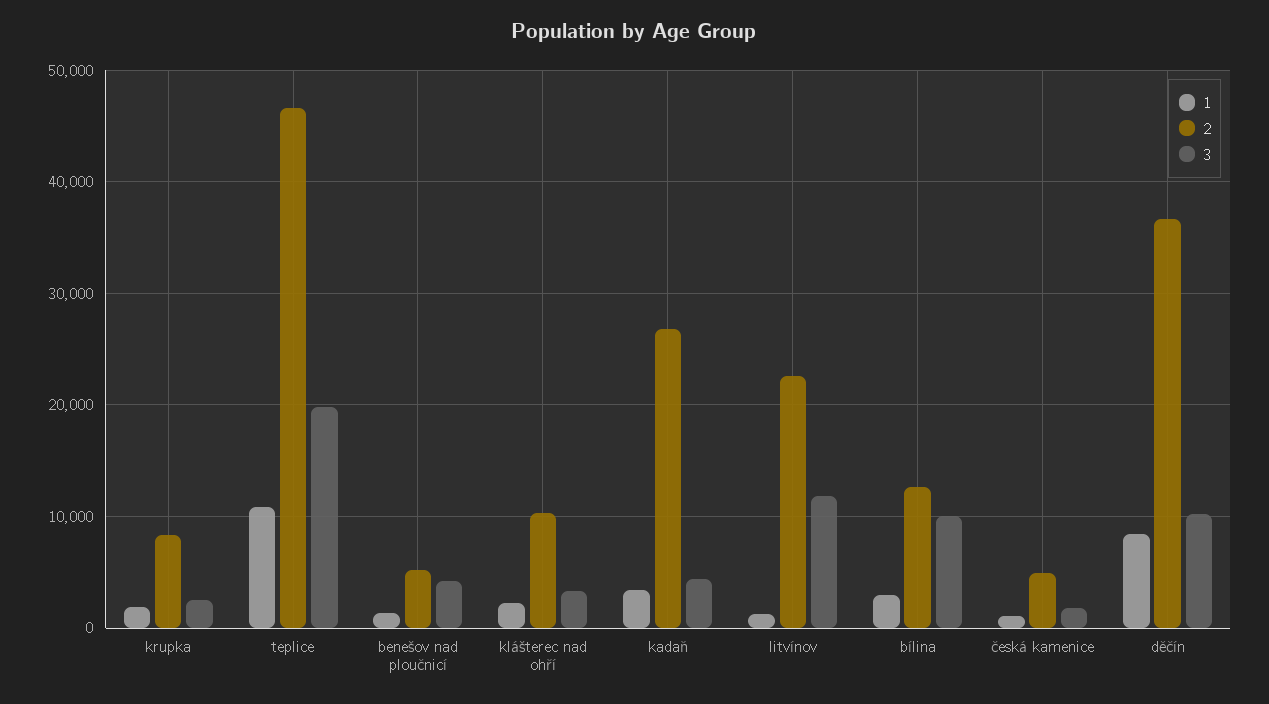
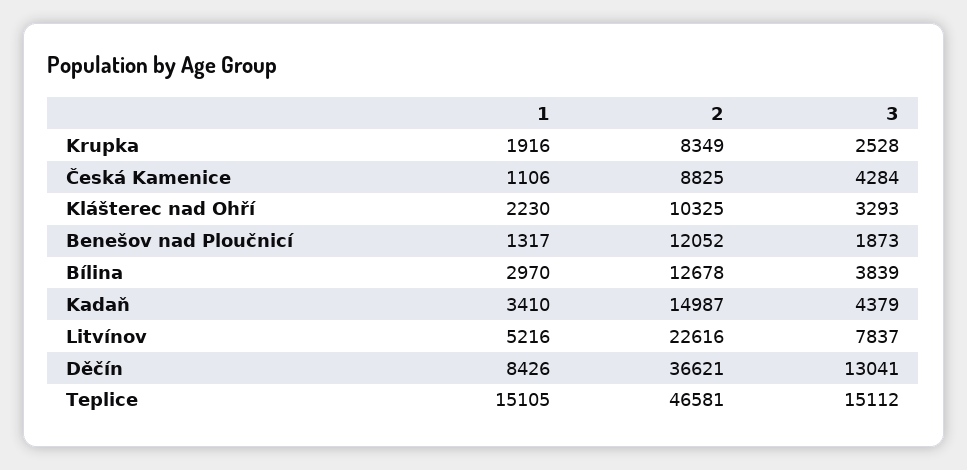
1, teplice: 11000 -> 15105
3, teplice: 20000 -> 15112
2, benešov nad ploučnicí: 5000 -> 12052
3, benešov nad ploučnicí: 4000 -> 1873
2, kadaň: 27000 -> 14987
1, litvínov: 1000 -> 5216
3, litvínov: 12000 -> 7837
3, bílina: 10000 -> 3839
2, česká kamenice: 5000 -> 8825
3, česká kamenice: 2000 -> 4284
3, děčín: 10000 -> 13041

